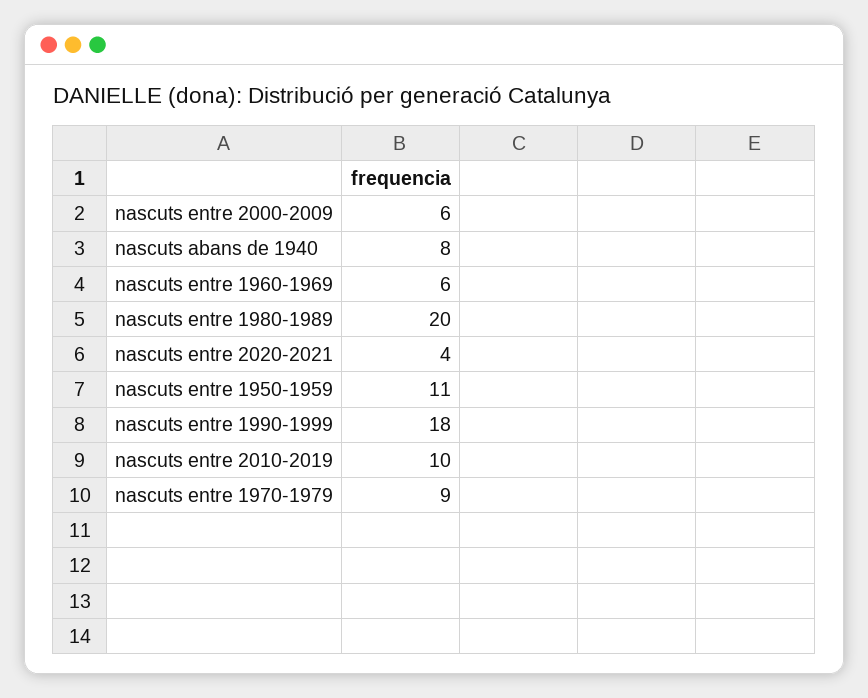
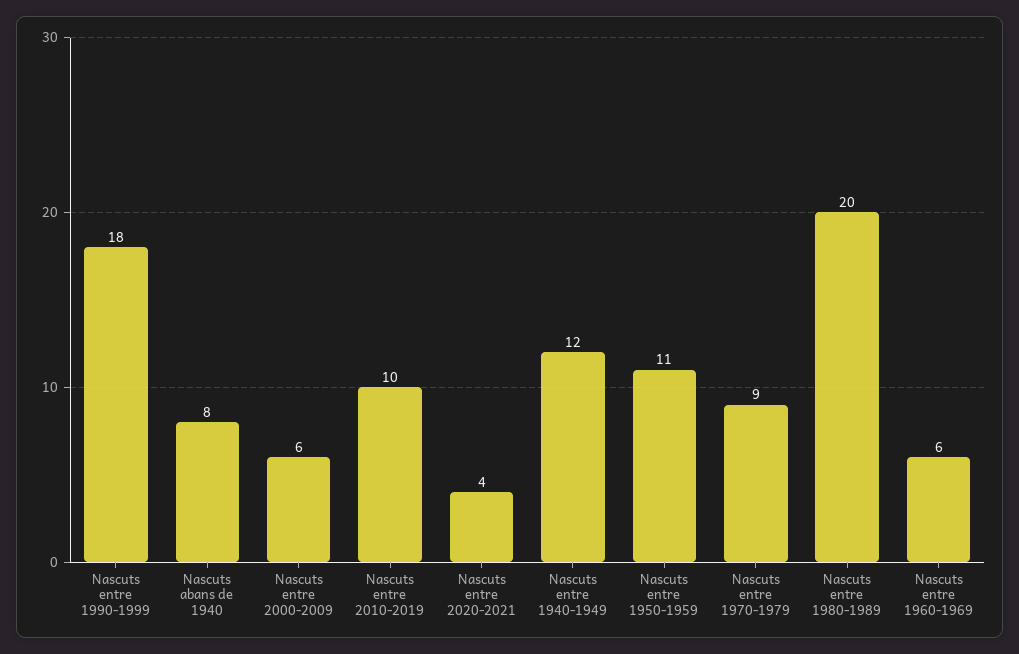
Nascuts entre 1940-1949: none -> 12

